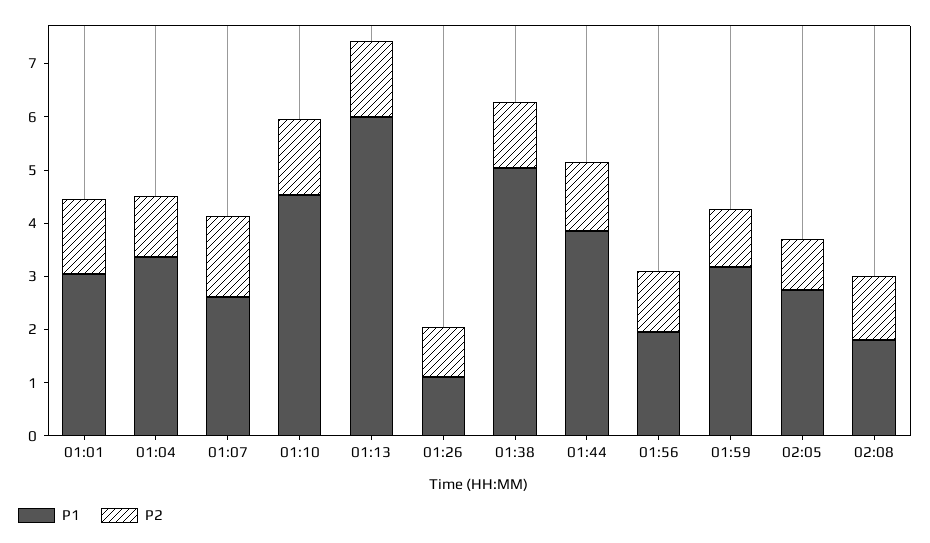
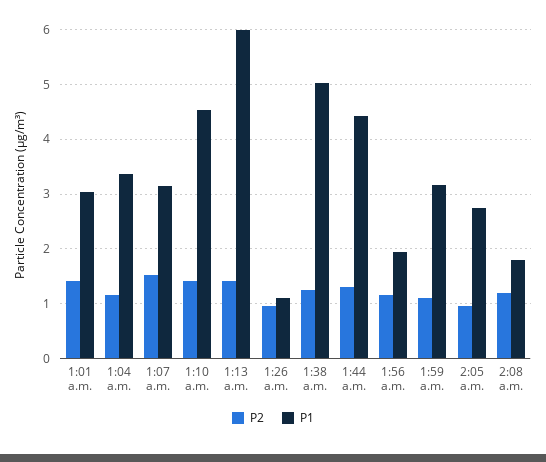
P1, 01:07: 2.6 -> 3.2
P1, 01:44: 3.8 -> 4.4

